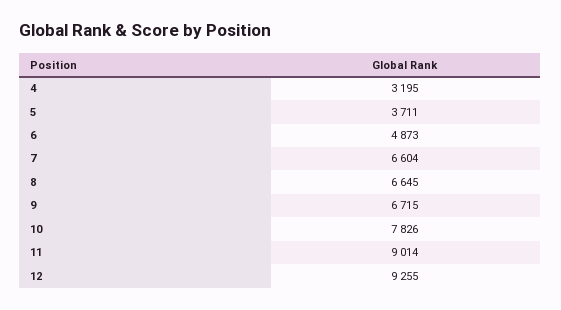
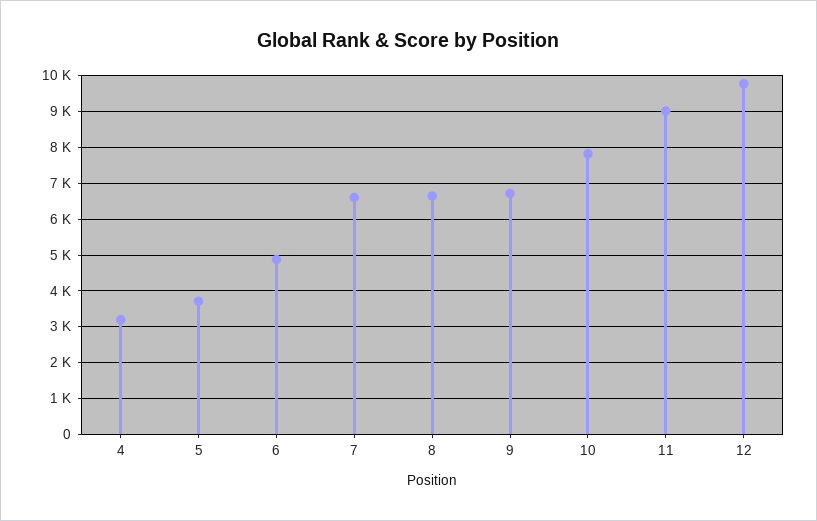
12: 9255 -> 9800

